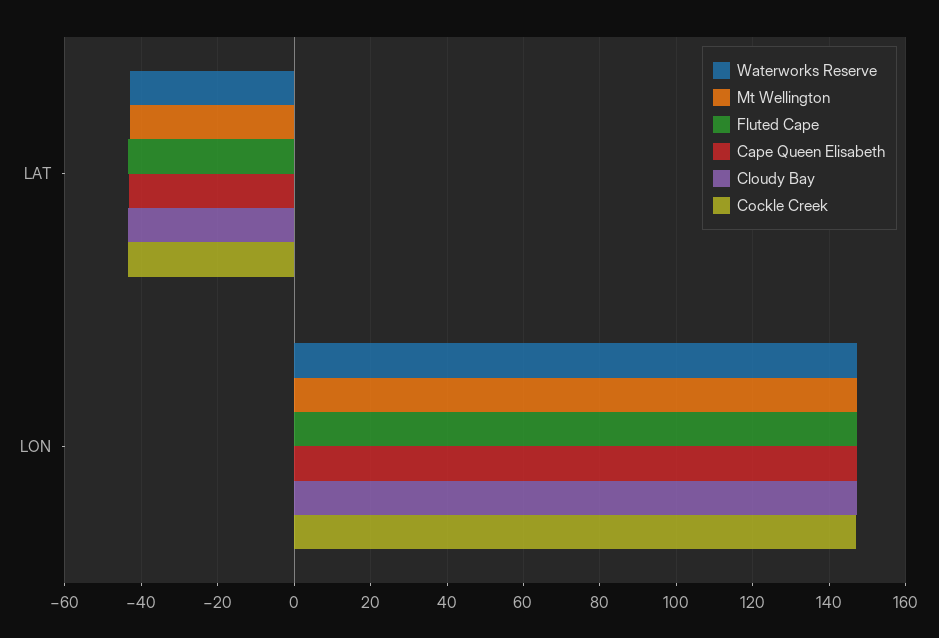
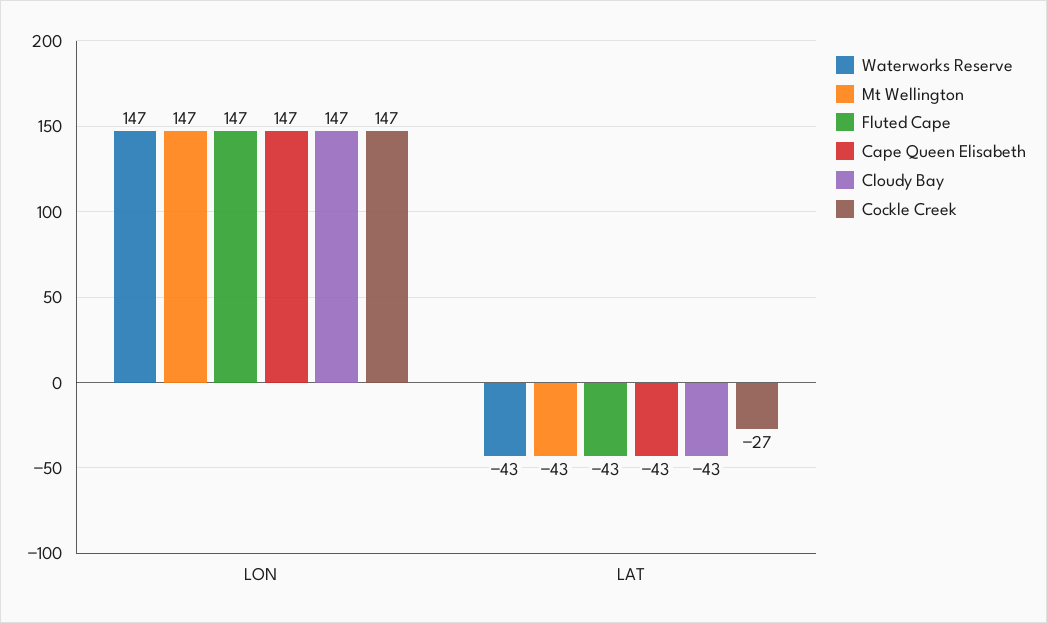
Cockle Creek, LAT: -44 -> -27

